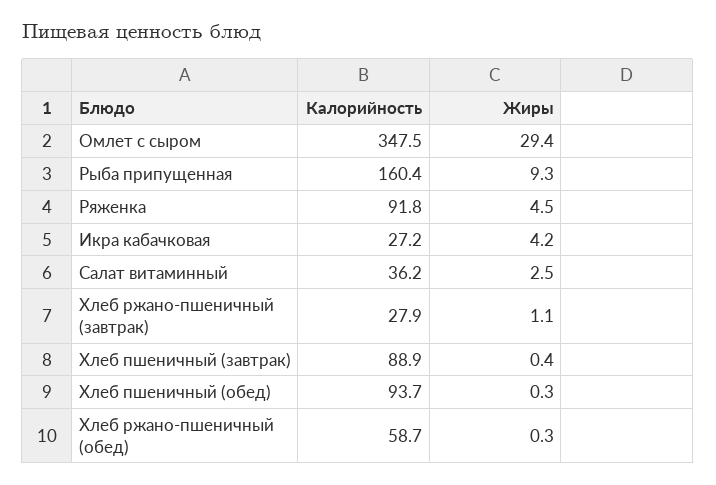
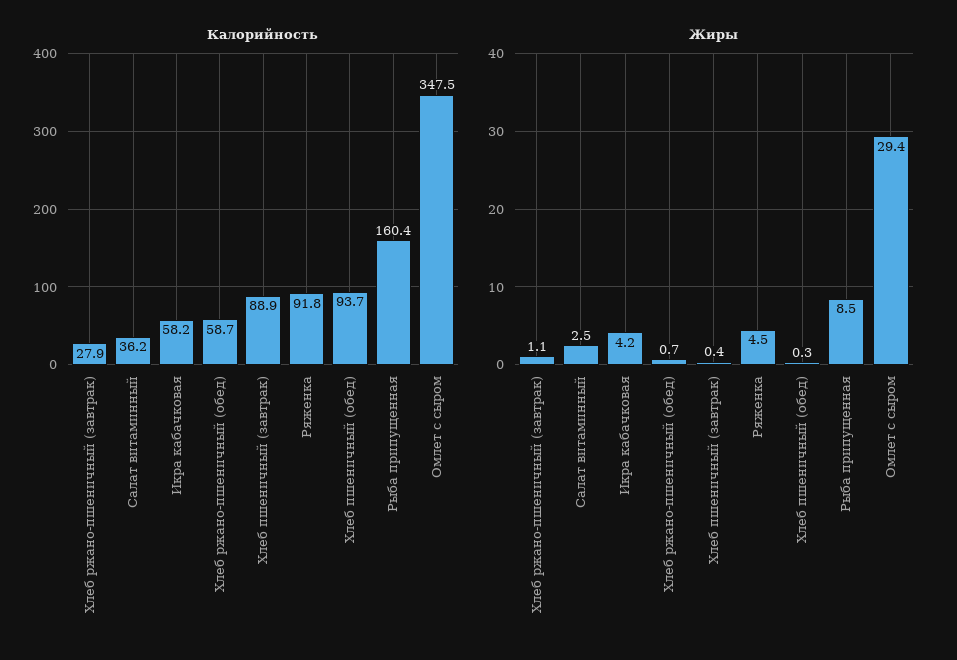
Жиры, Рыба припущенная: 9.3 -> 8.5
Калорийность, Икра кабачковая: 27.2 -> 58.2
Жиры, Хлеб ржано-пшеничный (обед): 0.3 -> 0.7

